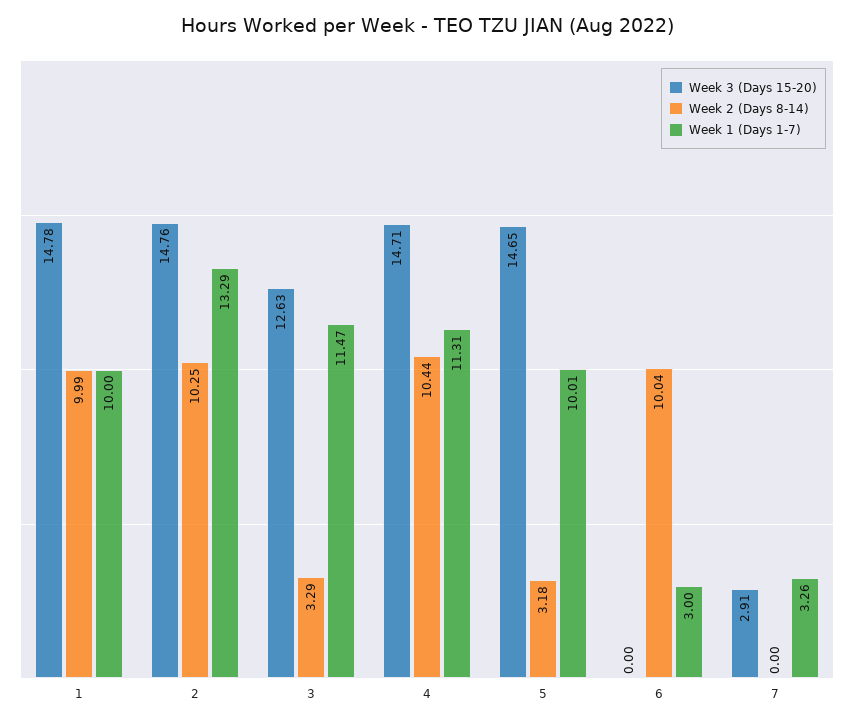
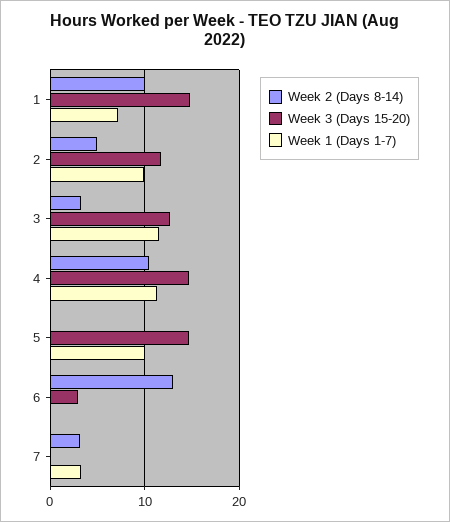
Week 1 (Days 1-7), 1: 10 -> 7
Week 3 (Days 15-20), 2: 14.76 -> 12
Week 2 (Days 8-14), 2: 10.25 -> 5
Week 1 (Days 1-7), 2: 13.29 -> 10
Week 2 (Days 8-14), 5: 3.18 -> 0
Week 3 (Days 15-20), 6: 0 -> 3
Week 2 (Days 8-14), 6: 10.04 -> 13
Week 1 (Days 1-7), 6: 3 -> 0
Week 3 (Days 15-20), 7: 2.91 -> 0
Week 2 (Days 8-14), 7: 0 -> 3

